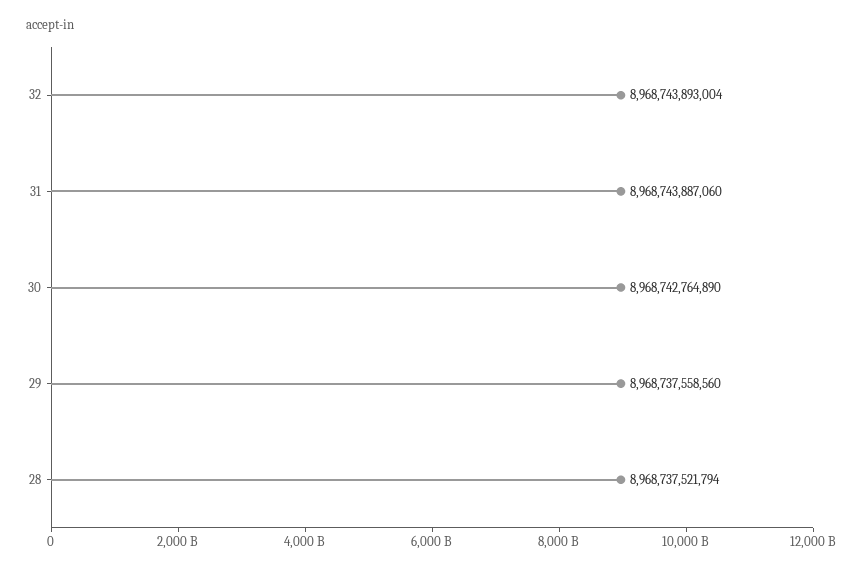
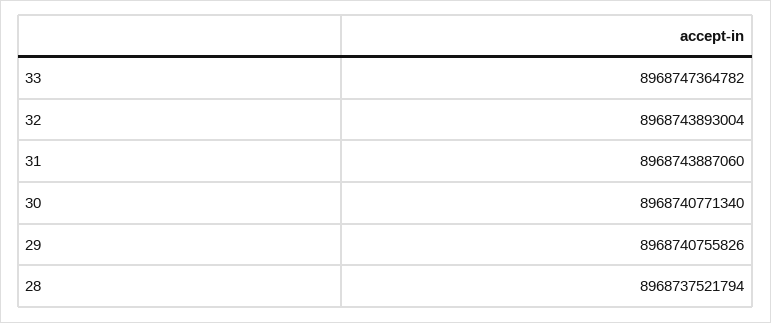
30: 8968742764890 -> 8968740771340
29: 8968737558560 -> 8968740755826
33: none -> 8968747364782

